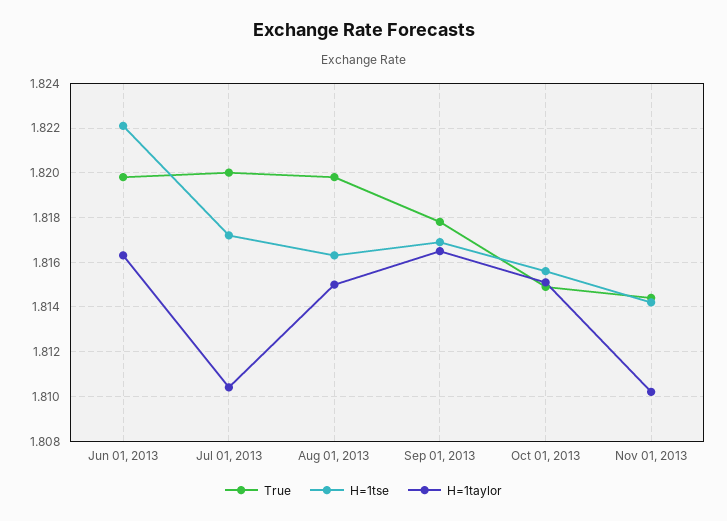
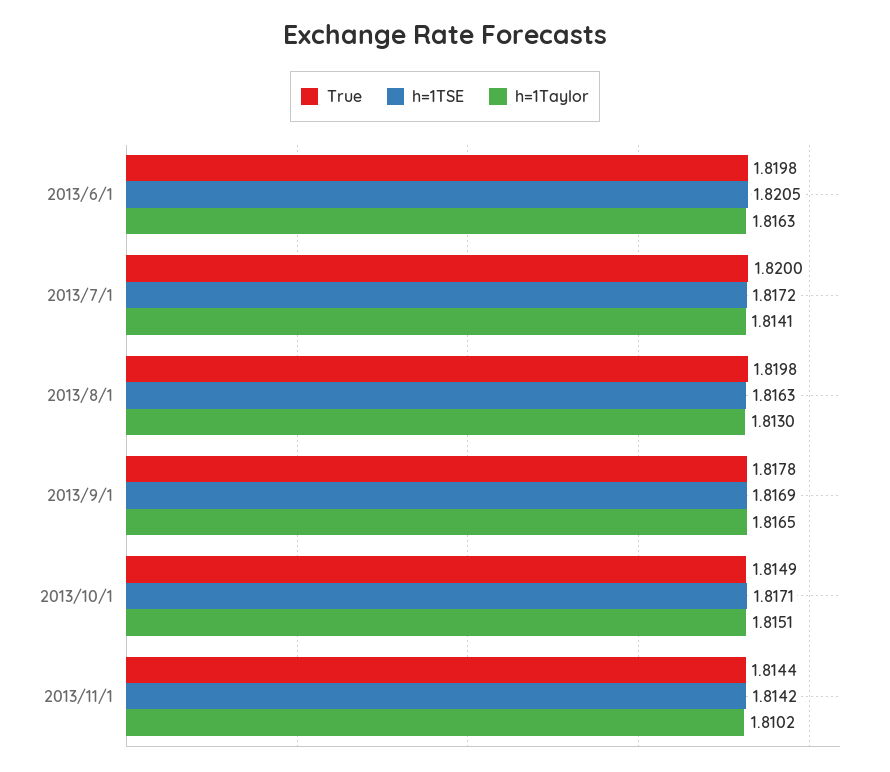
H=1tse, Jun 01, 2013: 1.822 -> 1.8205
H=1taylor, Jul 01, 2013: 1.8105 -> 1.8141
H=1taylor, Aug 01, 2013: 1.815 -> 1.813
H=1tse, Oct 01, 2013: 1.8155 -> 1.8171

